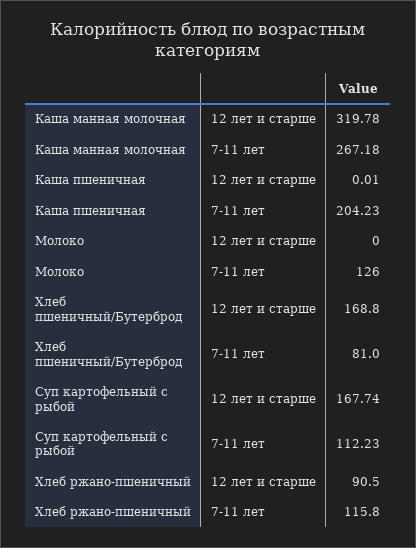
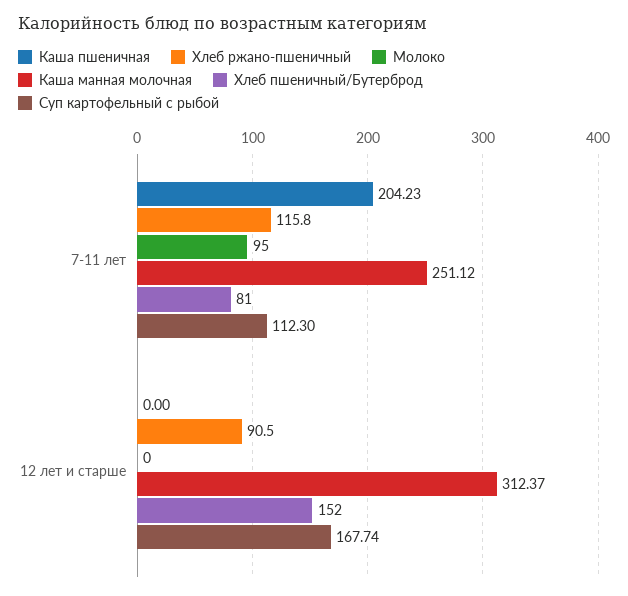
Каша манная молочная, 12 лет и старше: 319.78 -> 312.37
Каша манная молочная, 7-11 лет: 267.18 -> 251.12
Каша пшеничная, 12 лет и старше: 0.01 -> 0
Молоко, 7-11 лет: 126 -> 95
Хлеб пшеничный/Бутерброд, 12 лет и старше: 168.8 -> 152
Суп картофельный с рыбой, 7-11 лет: 112.23 -> 112.3

